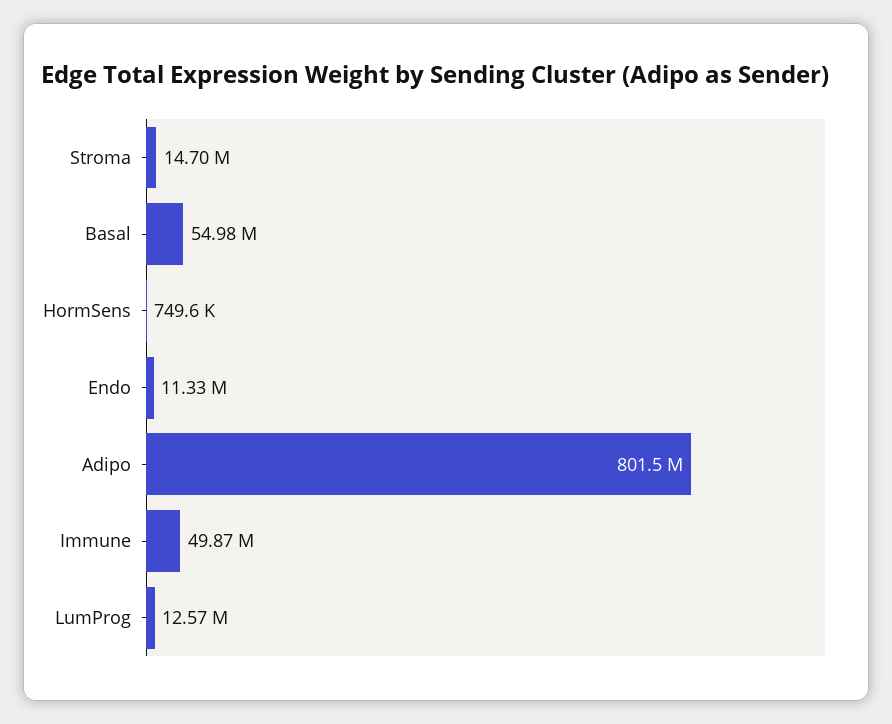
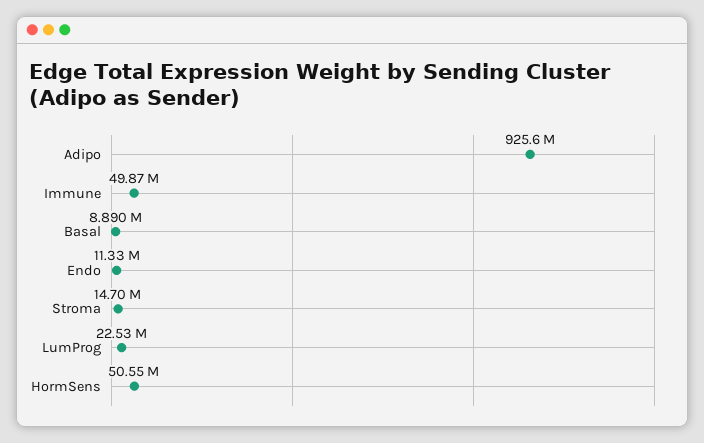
Basal: 54980000 -> 8890000
HormSens: 749600 -> 50550000
Adipo: 801500000 -> 925600000
LumProg: 12570000 -> 22530000

